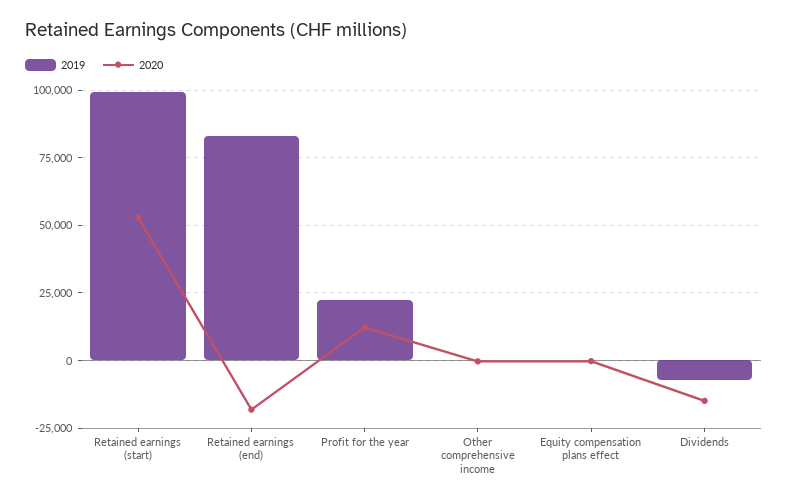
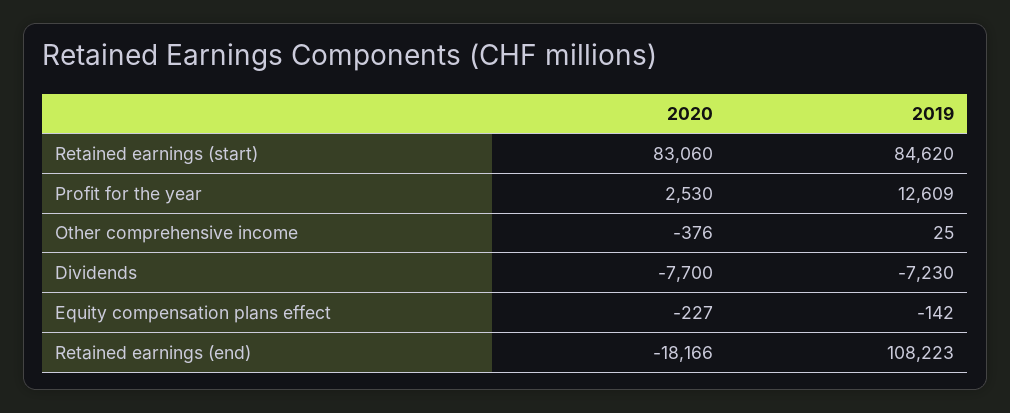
2019, Retained earnings (start): 100000 -> 84620
2020, Retained earnings (start): 52500 -> 83060
2019, Retained earnings (end): 82500 -> 108223
2019, Profit for the year: 22500 -> 12609
2020, Profit for the year: 12500 -> 2530
2020, Dividends: -15000 -> -7700

